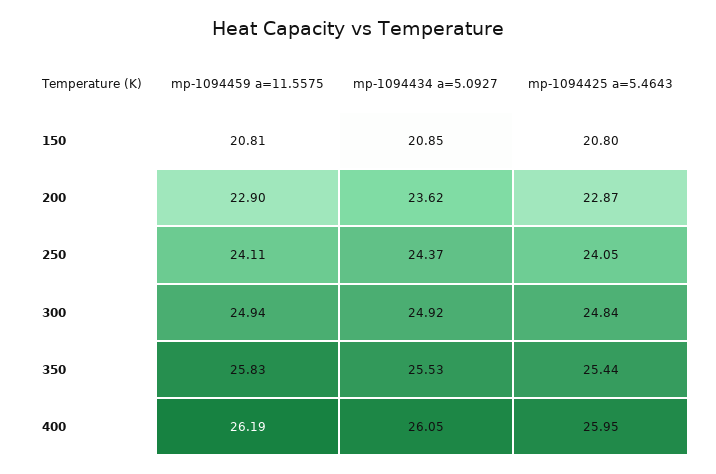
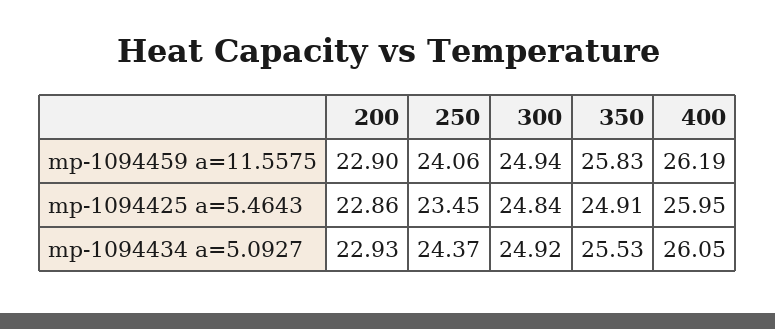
mp-1094459 a=11.5575, 150: 20.81 -> none
mp-1094434 a=5.0927, 150: 20.85 -> none
mp-1094425 a=5.4643, 150: 20.8 -> none
mp-1094434 a=5.0927, 200: 23.62 -> 22.93
mp-1094425 a=5.4643, 200: 22.87 -> 22.86
mp-1094459 a=11.5575, 250: 24.11 -> 24.06
mp-1094425 a=5.4643, 250: 24.05 -> 23.45
mp-1094425 a=5.4643, 350: 25.44 -> 24.91

